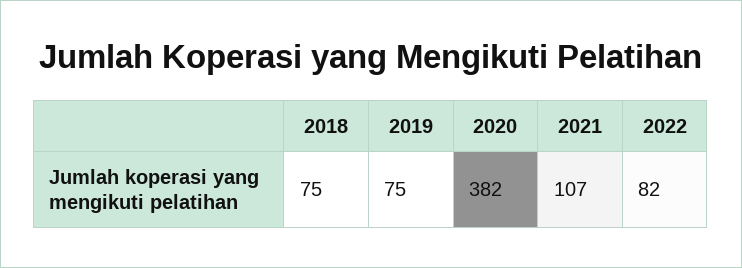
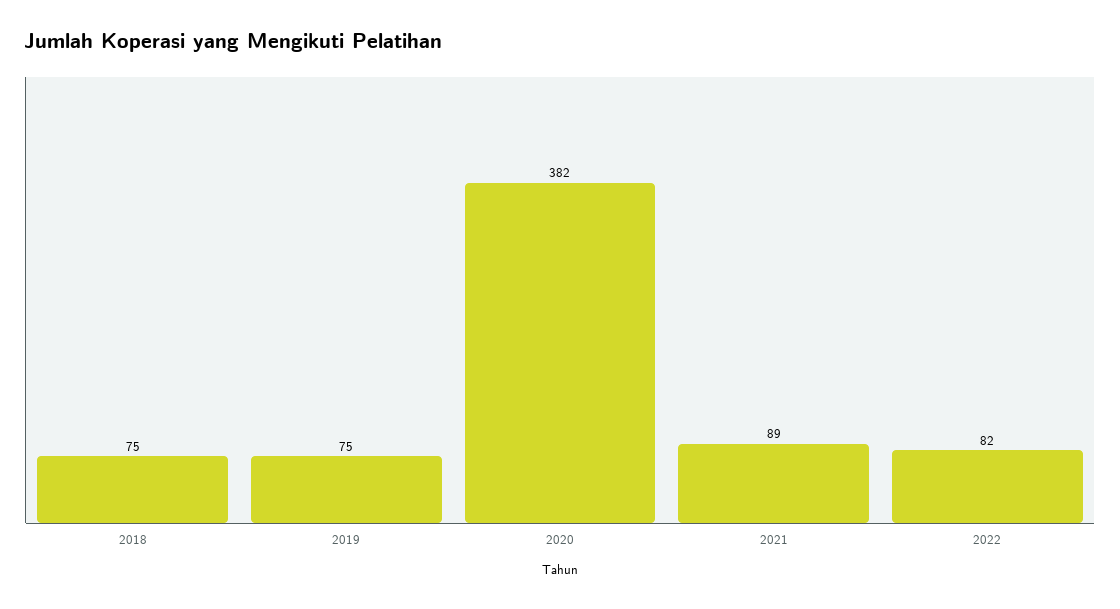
2021: 107 -> 89

